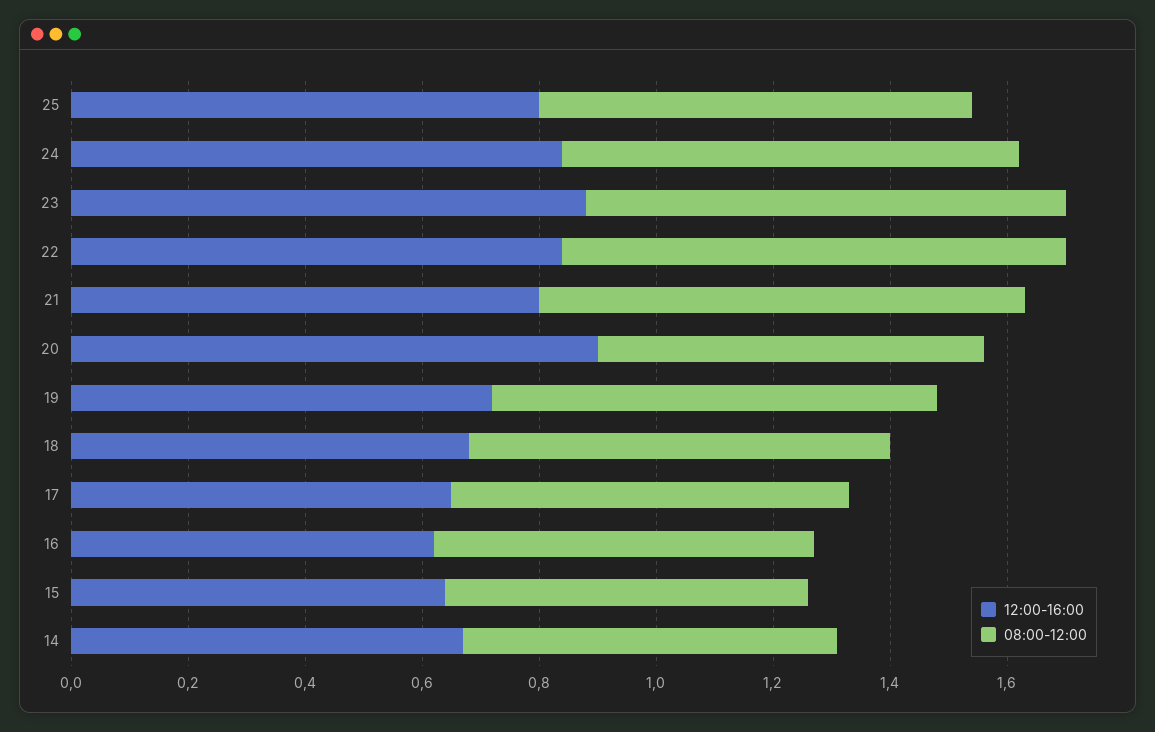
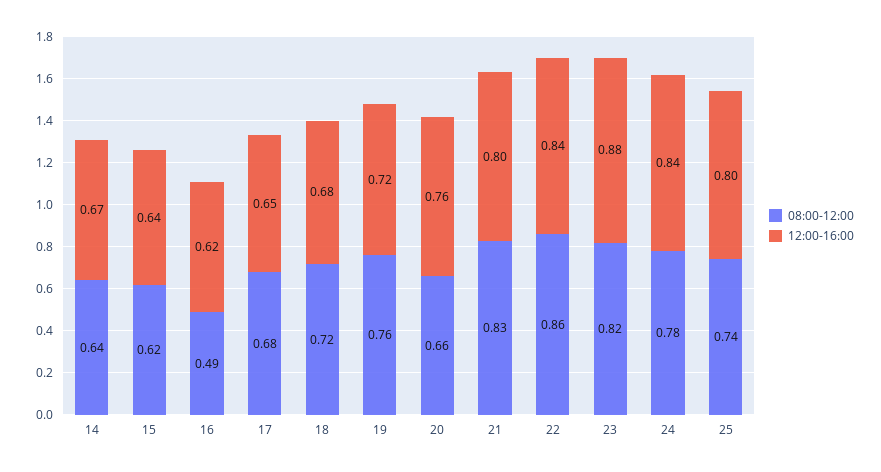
12:00-16:00, 20: 0.9 -> 0.76
08:00-12:00, 16: 0.65 -> 0.49

